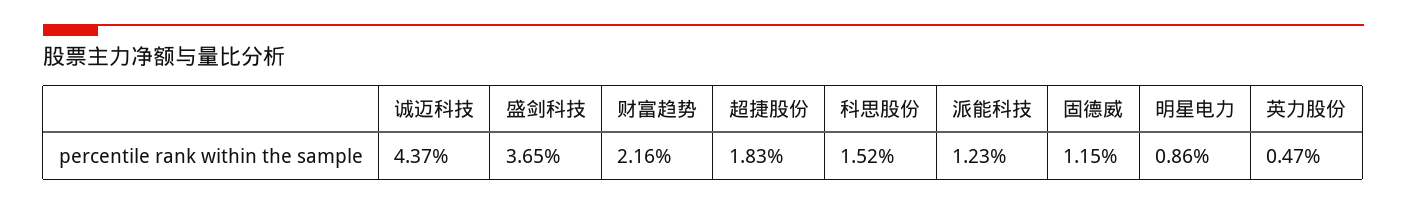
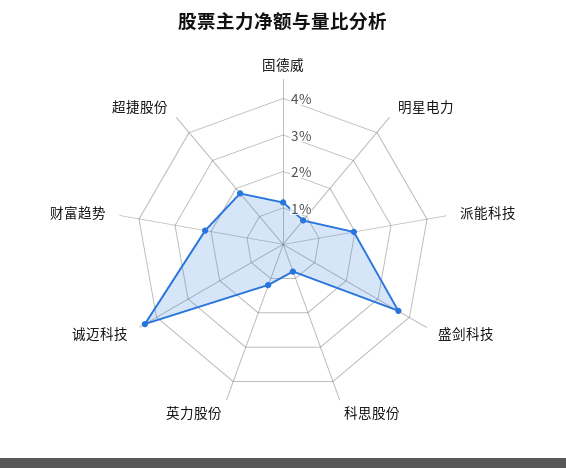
科思股份: 1.52 -> 0.75
派能科技: 1.23 -> 2
英力股份: 0.47 -> 1.25

